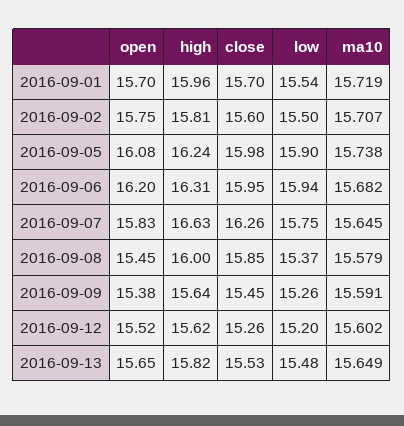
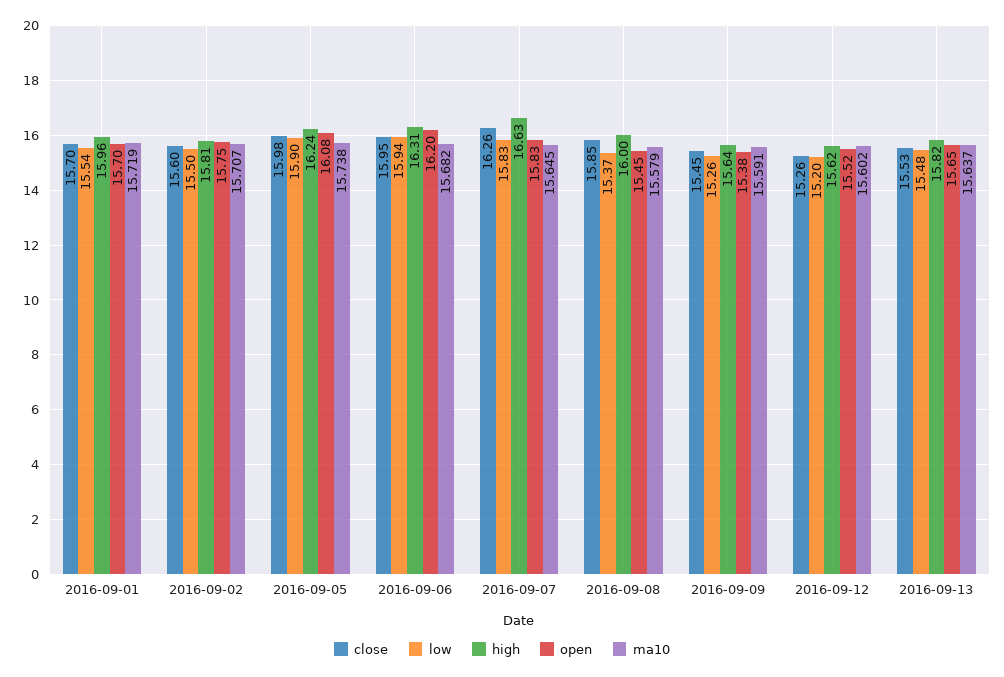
low, 2016-09-07: 15.75 -> 15.83
ma10, 2016-09-13: 15.649 -> 15.637

